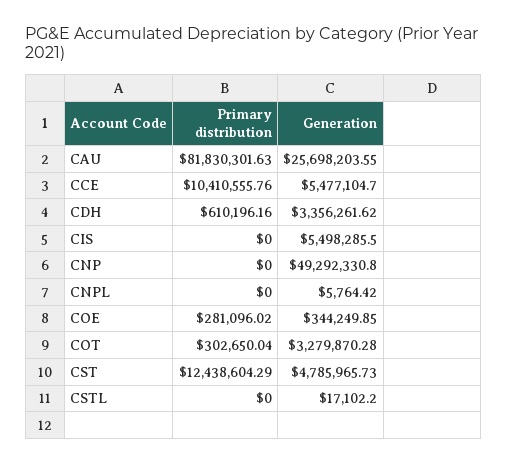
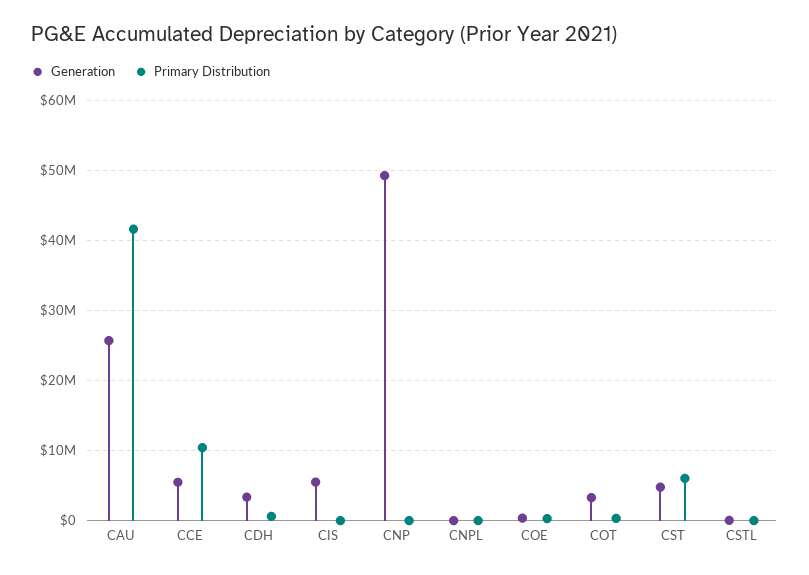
Primary distribution, CAU: 81830301.63 -> 42000000
Primary distribution, CST: 12438604.29 -> 6000000

